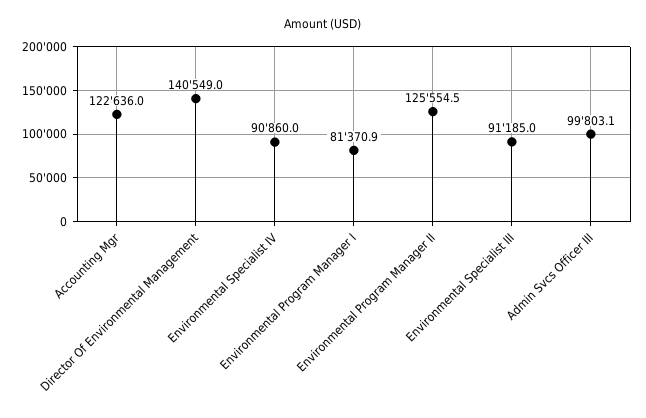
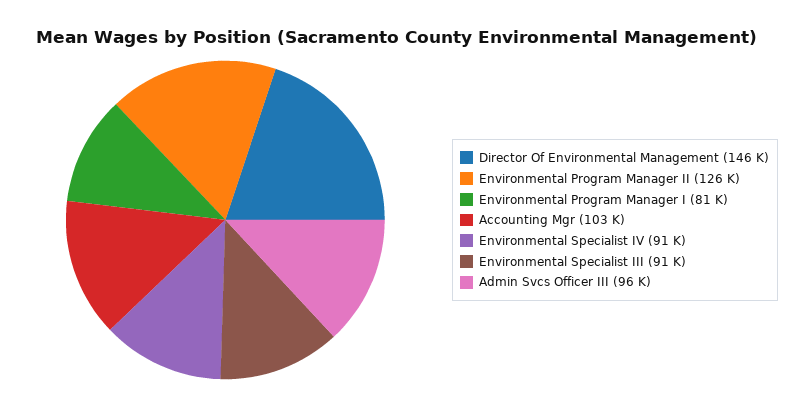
Accounting Mgr: 122636 -> 103000
Director Of Environmental Management: 140549 -> 146000
Admin Svcs Officer III: 99803.1 -> 96000

